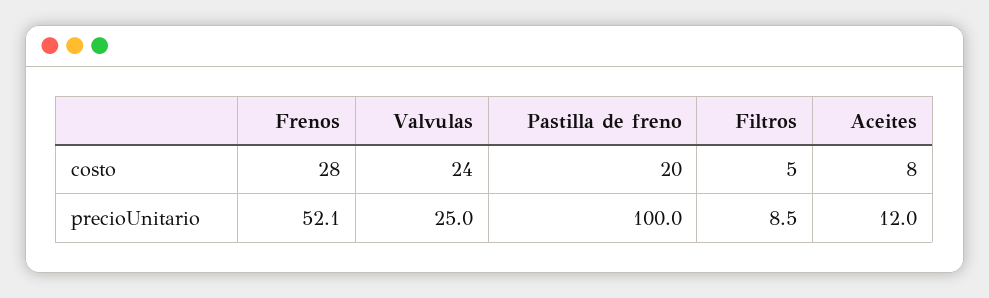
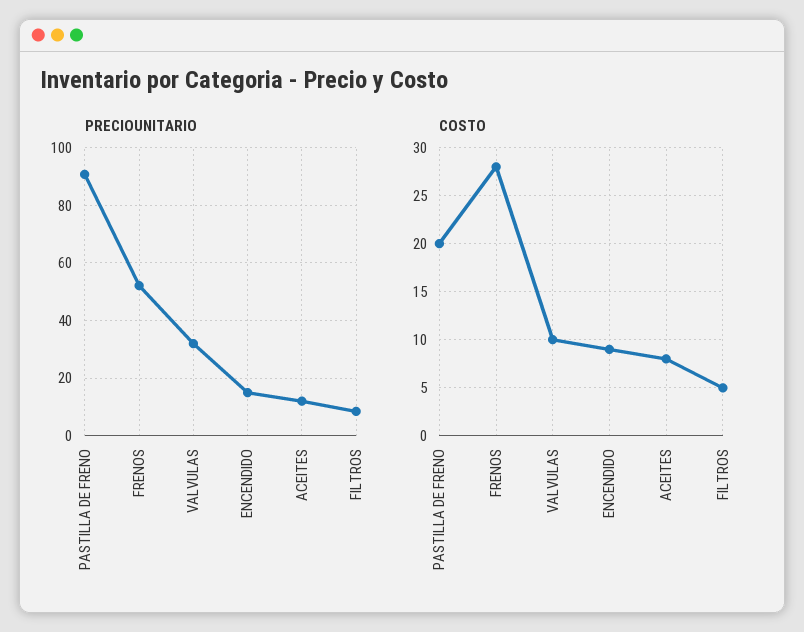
costo, Valvulas: 24 -> 10
precioUnitario, Valvulas: 25 -> 32.5
precioUnitario, Pastilla de freno: 100 -> 90
precioUnitario, ENCENDIDO: none -> 15
costo, ENCENDIDO: none -> 9

